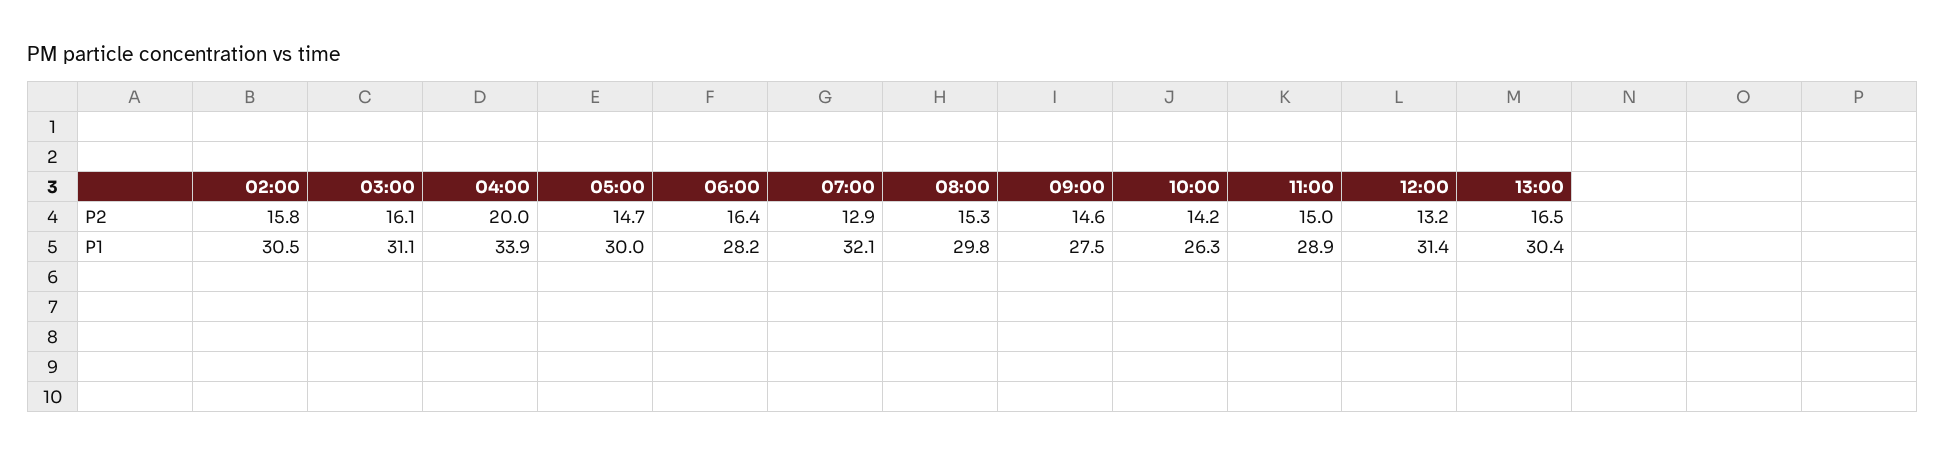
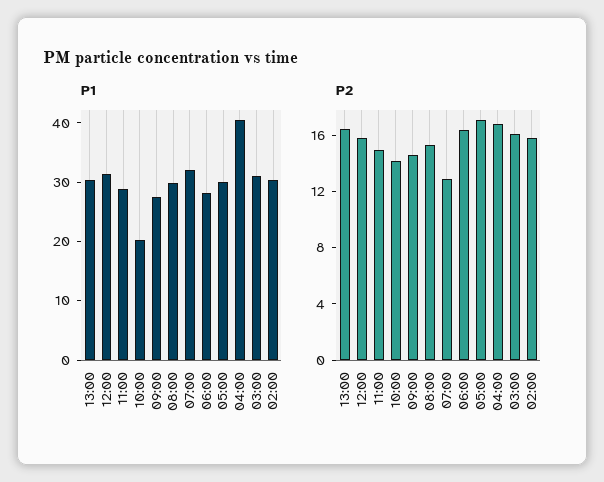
P2, 04:00: 20 -> 17
P2, 05:00: 14.7 -> 17
P2, 12:00: 13.2 -> 16
P1, 04:00: 33.9 -> 40
P1, 10:00: 26.3 -> 20

